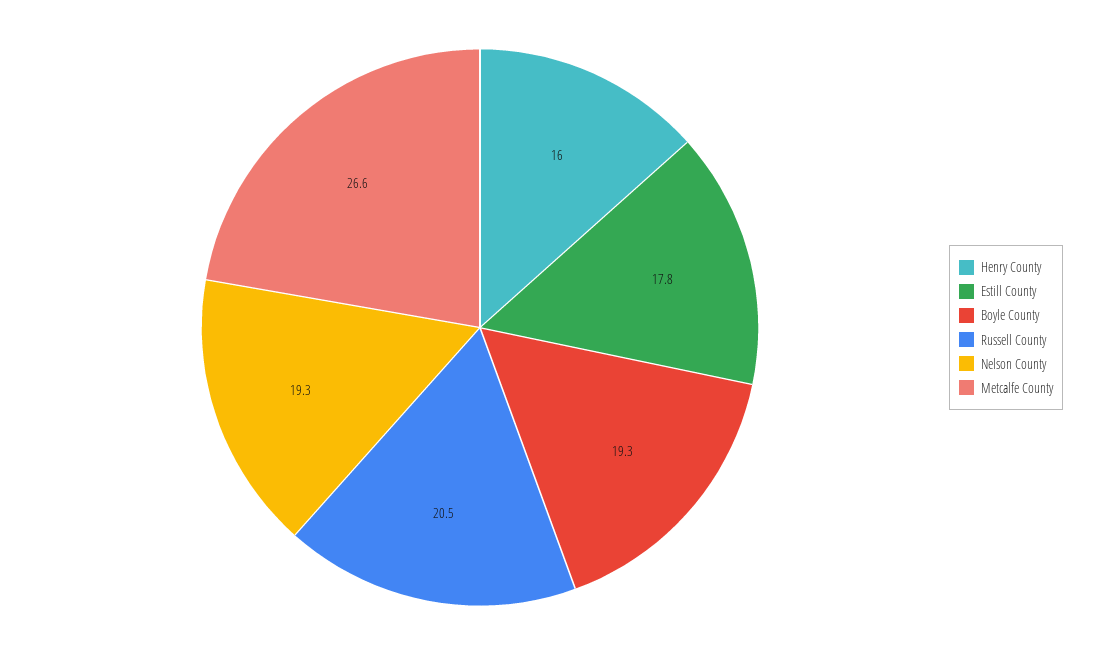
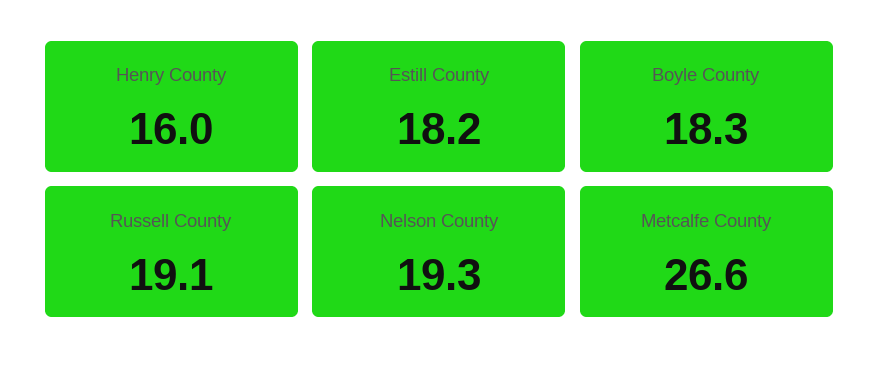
Estill County: 17.8 -> 18.2
Boyle County: 19.3 -> 18.3
Russell County: 20.5 -> 19.1

